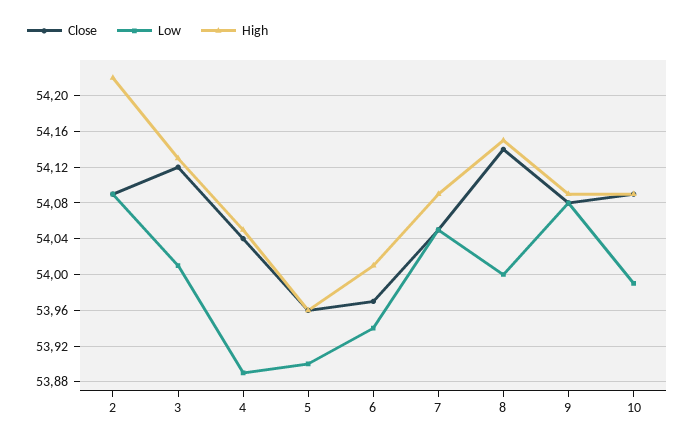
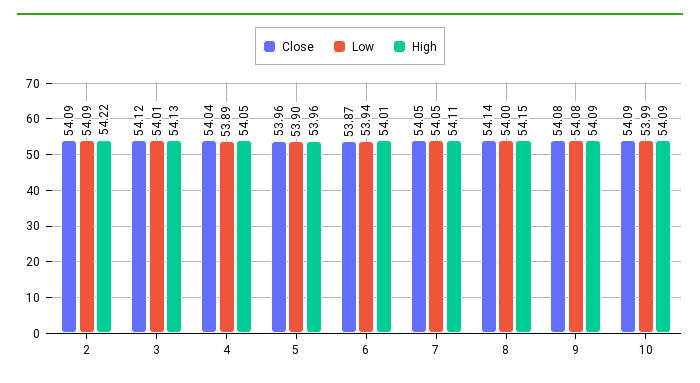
Close, 6: 53.97 -> 53.87
High, 7: 54.09 -> 54.11

